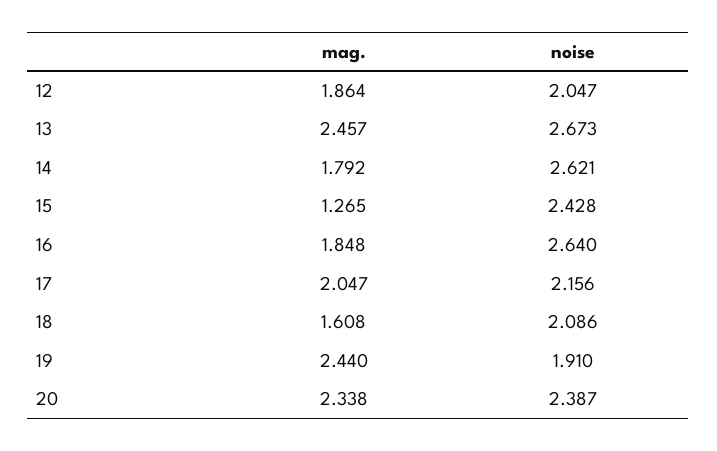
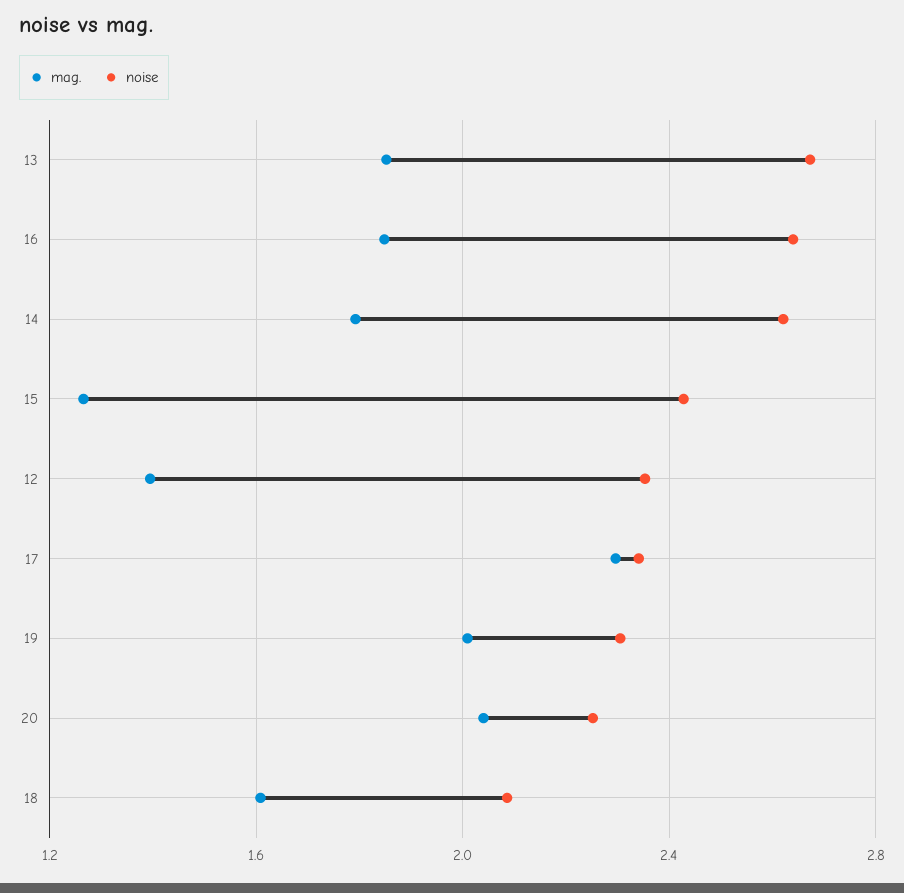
mag., 12: 1.864 -> 1.4
noise, 12: 2.047 -> 2.35
mag., 13: 2.457 -> 1.85
mag., 17: 2.047 -> 2.3
noise, 17: 2.156 -> 2.35
mag., 19: 2.44 -> 2
noise, 19: 1.91 -> 2.3
mag., 20: 2.338 -> 2.05
noise, 20: 2.387 -> 2.25

